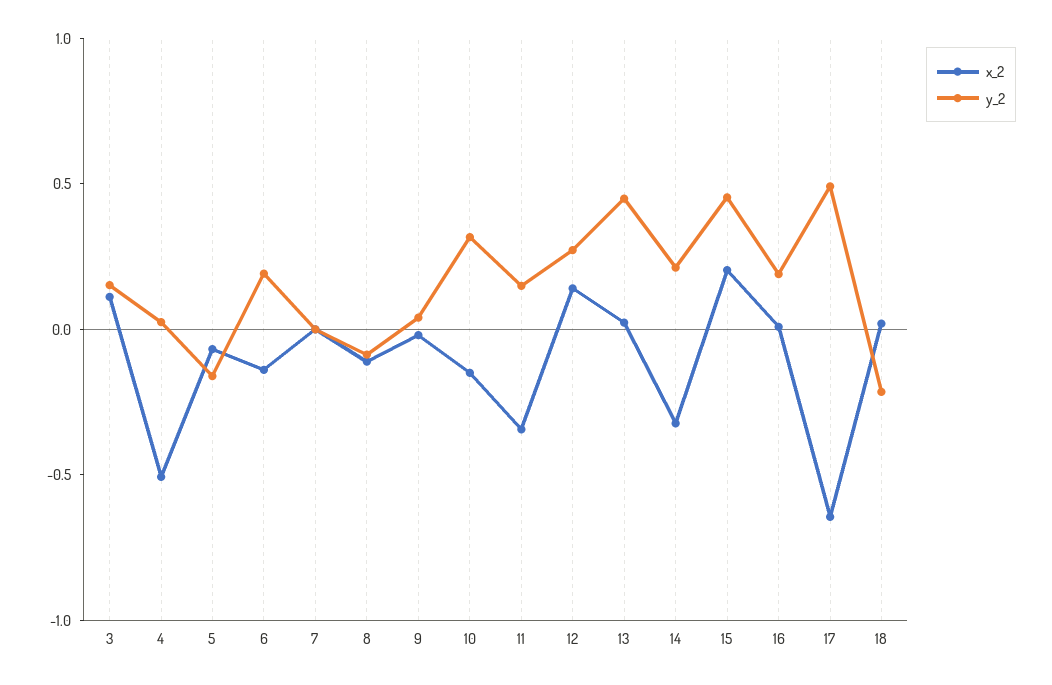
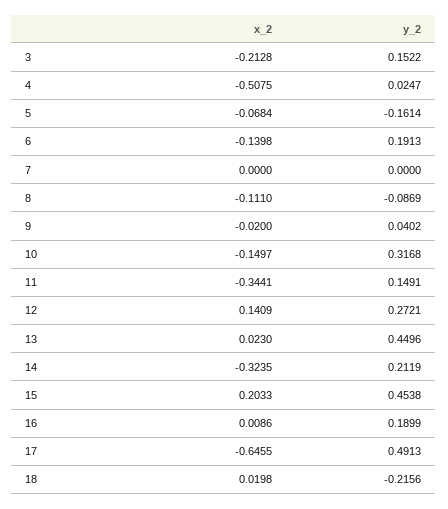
x_2, 3: 0.1 -> -0.2128

